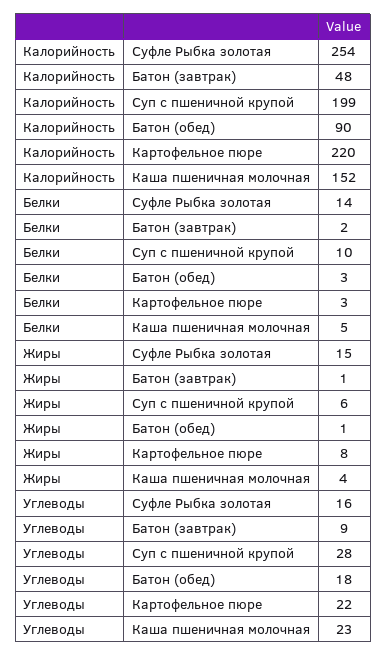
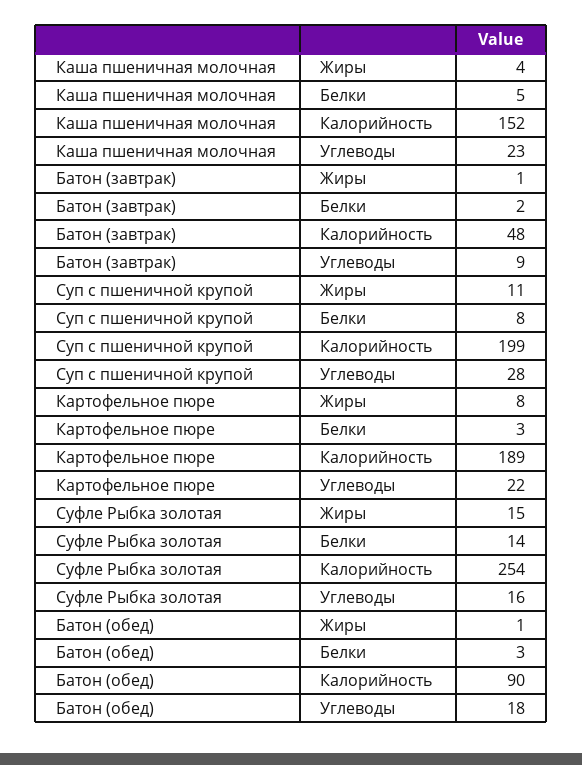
Калорийность, Картофельное пюре: 220 -> 189
Белки, Суп с пшеничной крупой: 10 -> 8
Жиры, Суп с пшеничной крупой: 6 -> 11

